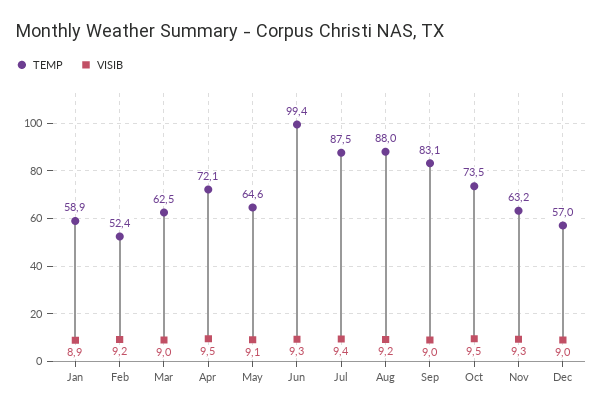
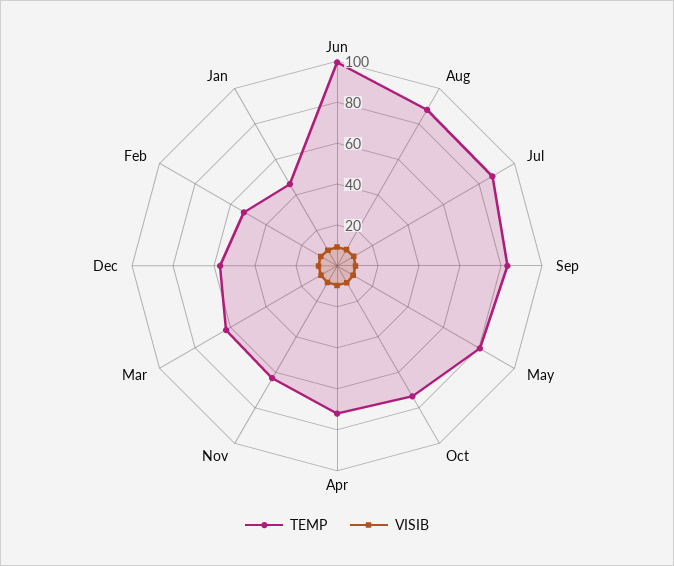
TEMP, Jan: 58.9 -> 45
TEMP, May: 64.6 -> 80

